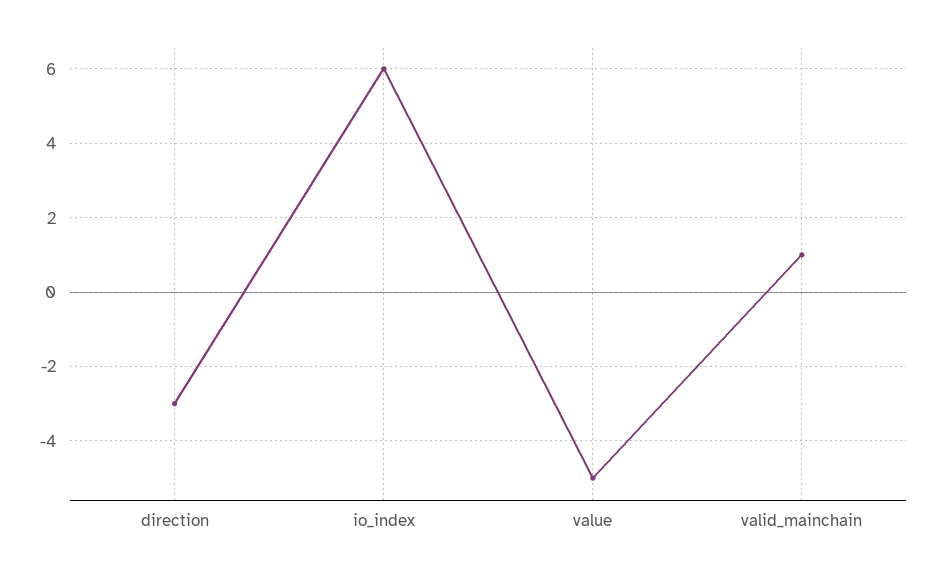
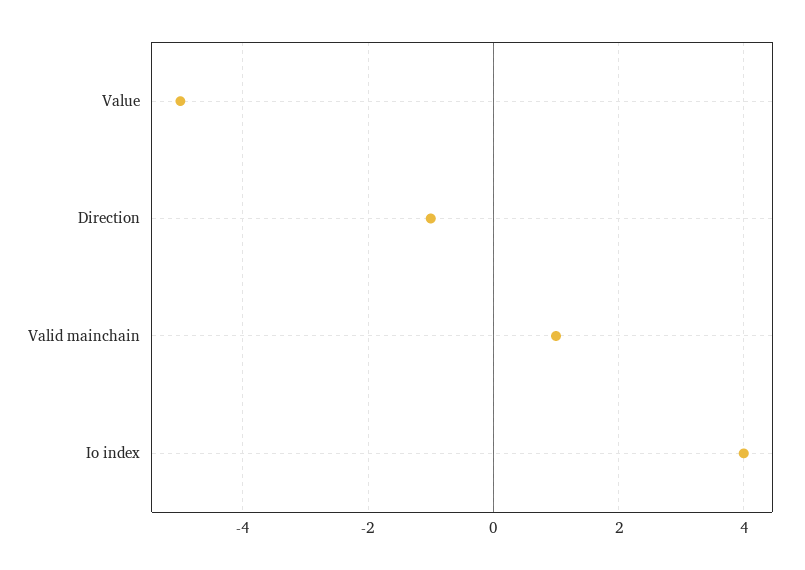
direction: -3 -> -1
io_index: 6 -> 4

